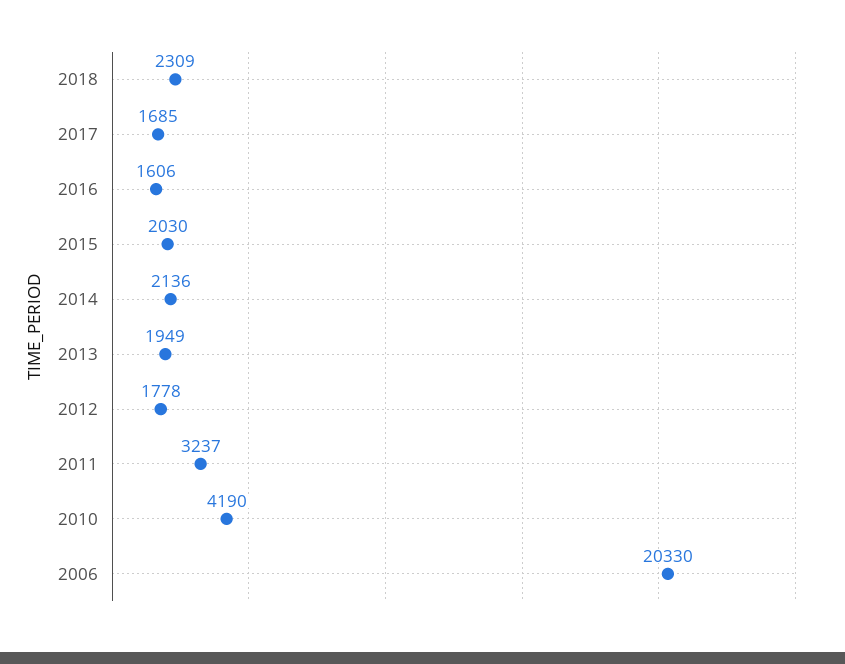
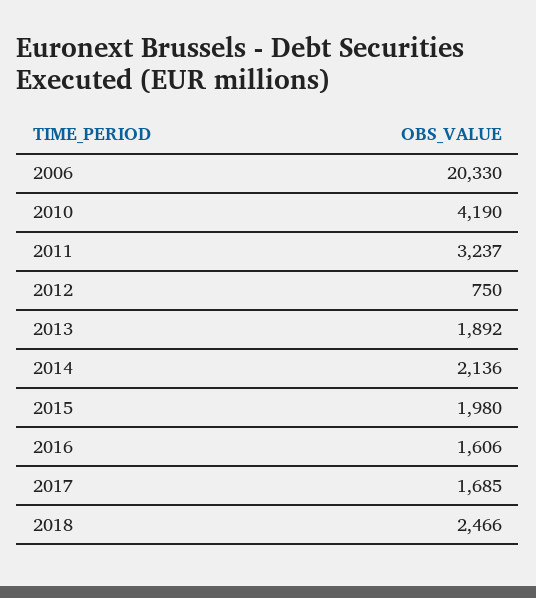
2018: 2309 -> 2466
2015: 2030 -> 1980
2013: 1949 -> 1892
2012: 1778 -> 750

